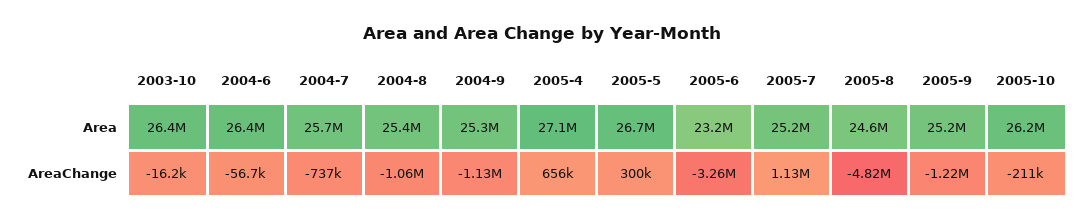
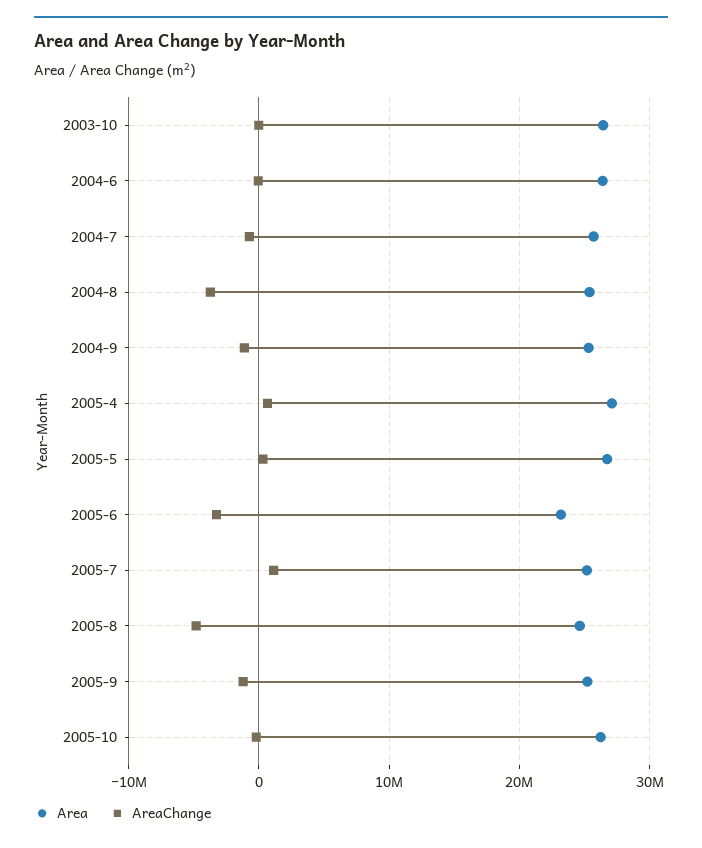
AreaChange, 2004-8: -1060000 -> -4000000

